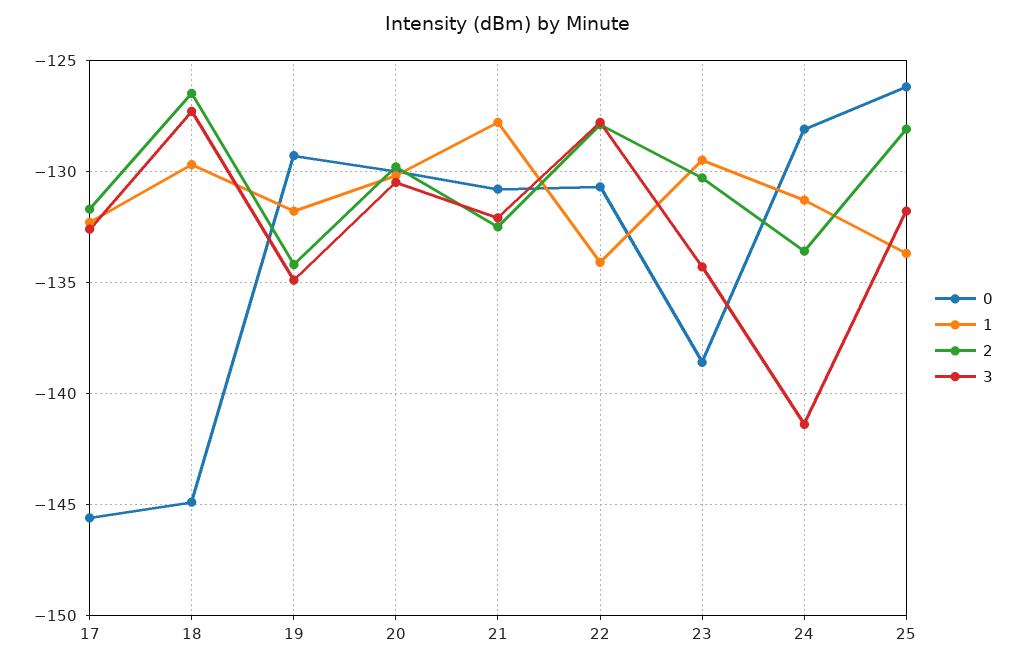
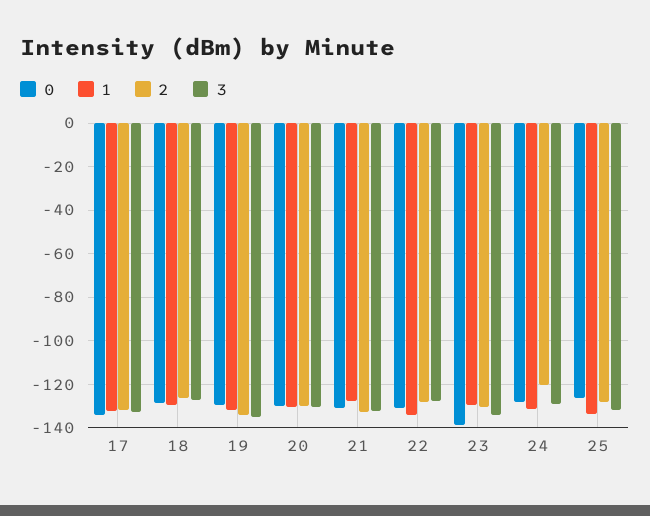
0, 17: -145.5 -> -135
0, 18: -145 -> -130
2, 24: -133.5 -> -120
3, 24: -141.5 -> -130

